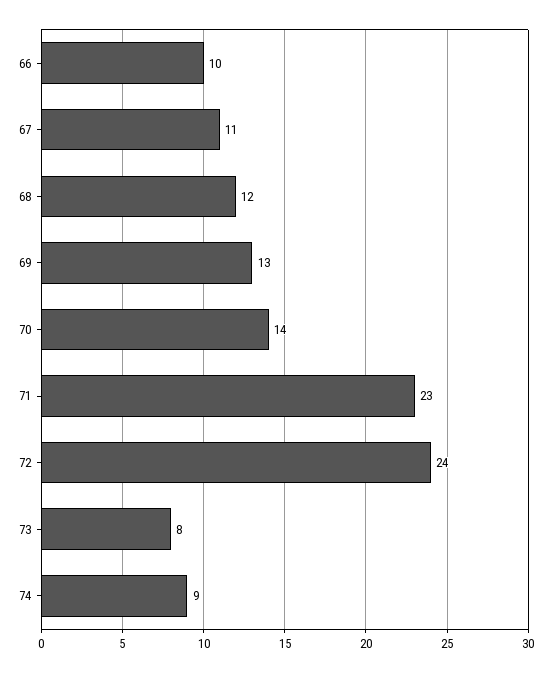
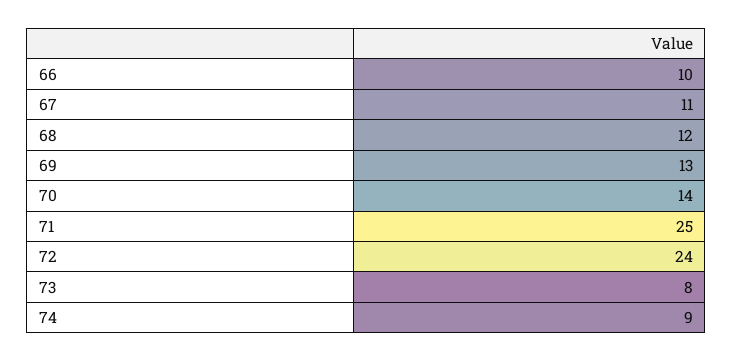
71: 23 -> 25

